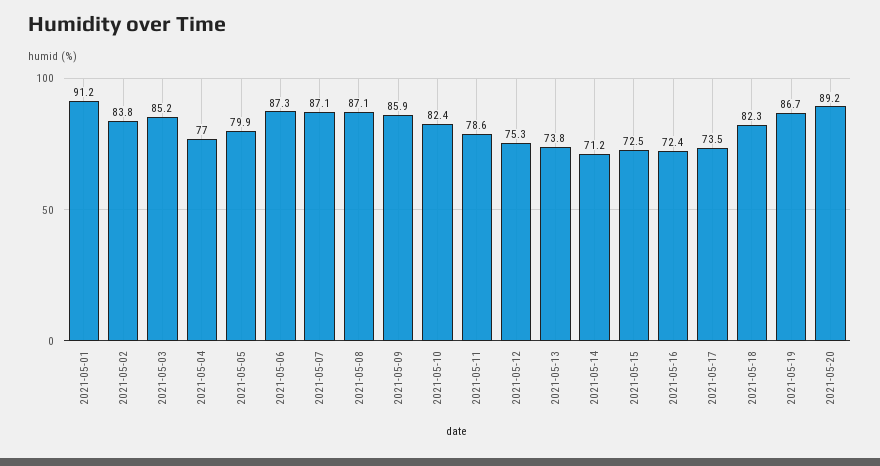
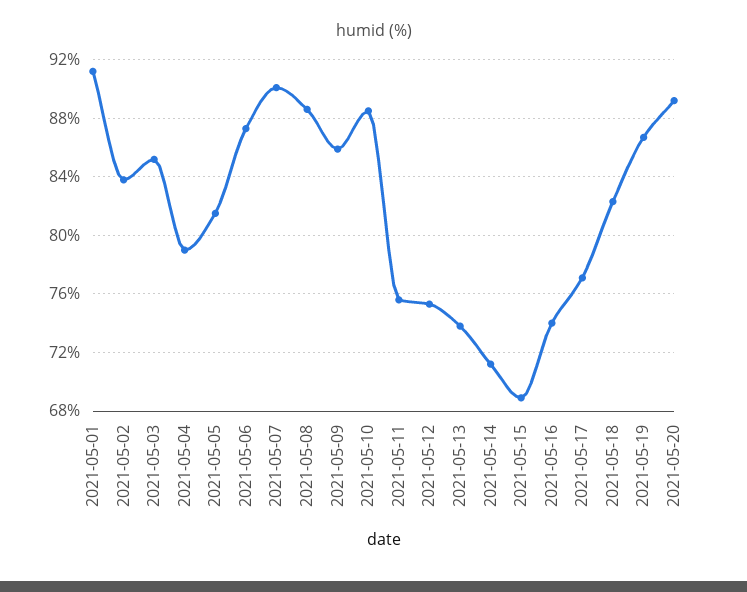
2021-05-04: 77 -> 79
2021-05-05: 79.9 -> 81.5
2021-05-07: 87.1 -> 90
2021-05-08: 87.1 -> 88.5
2021-05-10: 82.4 -> 88.5
2021-05-11: 78.6 -> 75.5
2021-05-15: 72.5 -> 69
2021-05-16: 72.4 -> 74
2021-05-17: 73.5 -> 77

